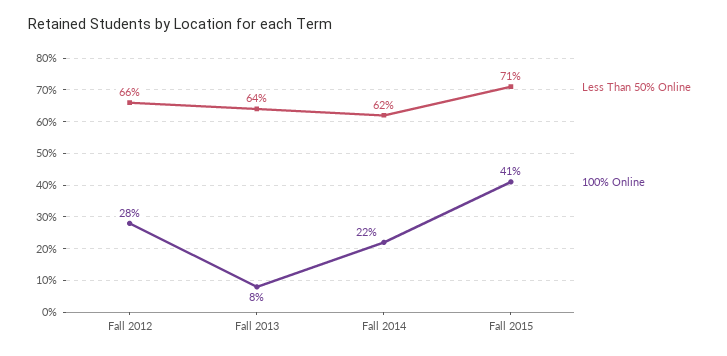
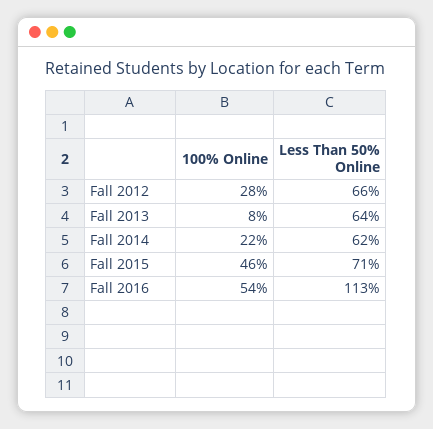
100% Online, Fall 2015: 41 -> 46
100% Online, Fall 2016: none -> 54
Less Than 50% Online, Fall 2016: none -> 113

